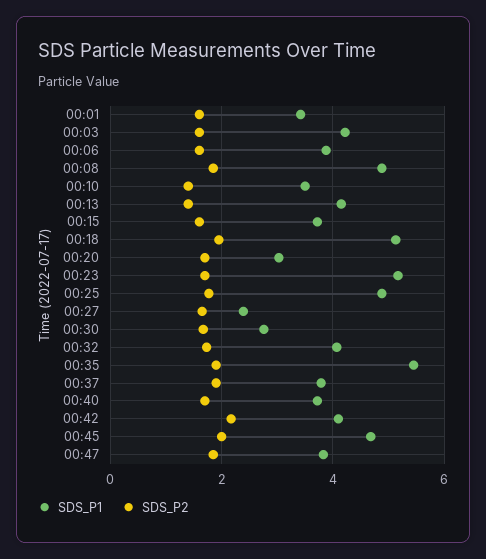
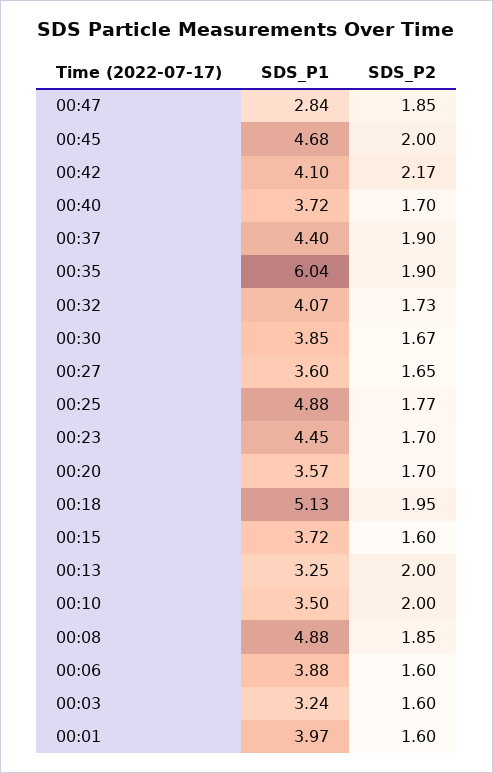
SDS_P1, 00:01: 3.4 -> 3.97
SDS_P1, 00:03: 4.2 -> 3.24
SDS_P2, 00:10: 1.4 -> 2
SDS_P1, 00:13: 4.2 -> 3.25
SDS_P2, 00:13: 1.4 -> 2
SDS_P1, 00:20: 3 -> 3.57
SDS_P1, 00:23: 5.2 -> 4.45
SDS_P1, 00:27: 2.4 -> 3.6
SDS_P1, 00:30: 2.8 -> 3.85
SDS_P1, 00:35: 5.4 -> 6.04
SDS_P1, 00:37: 3.8 -> 4.4
SDS_P1, 00:47: 3.8 -> 2.84

